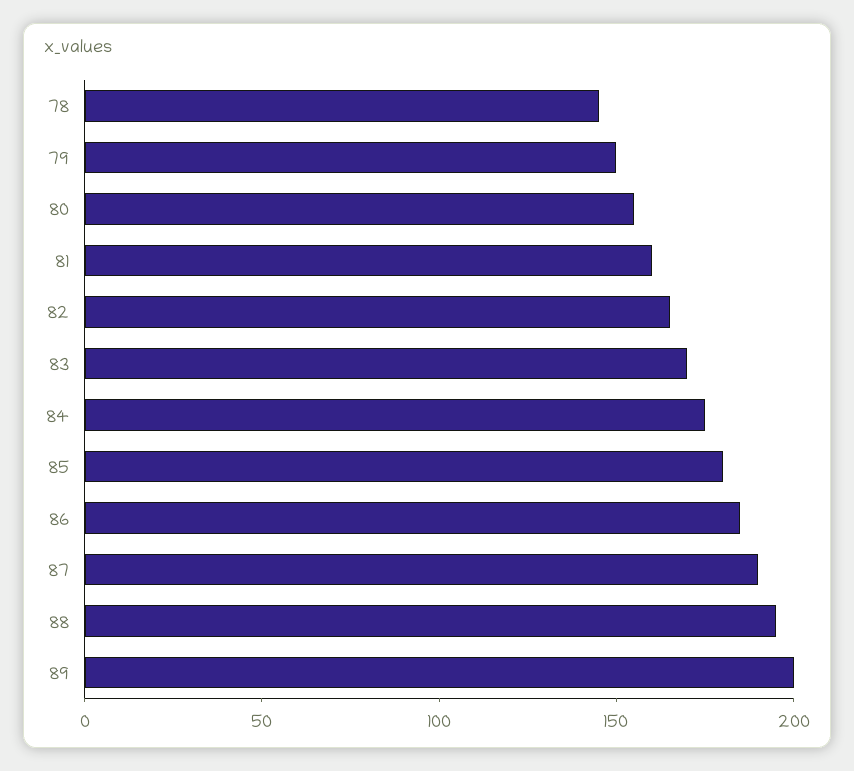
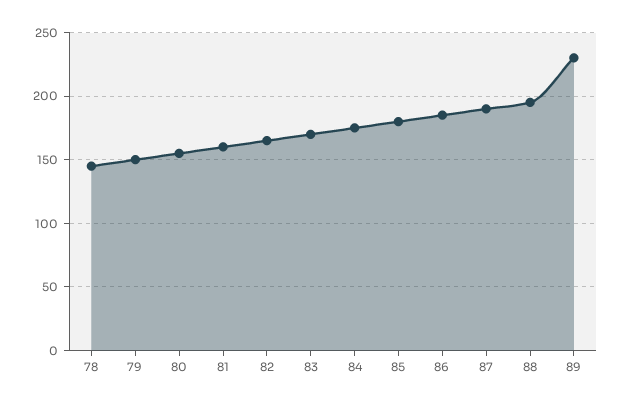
89: 200 -> 230

